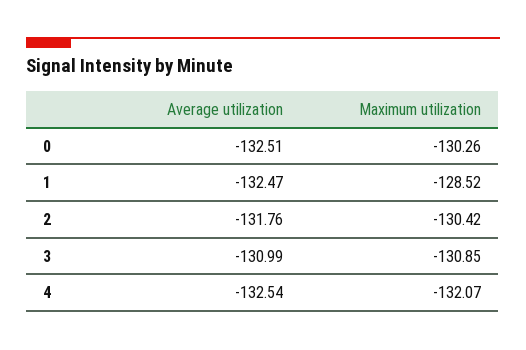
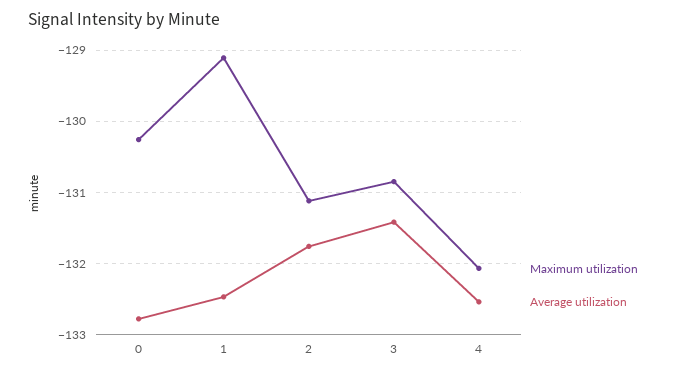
Average utilization, 0: -132.51 -> -132.8
Maximum utilization, 1: -128.52 -> -129.1
Maximum utilization, 2: -130.42 -> -131.1
Average utilization, 3: -130.99 -> -131.4

